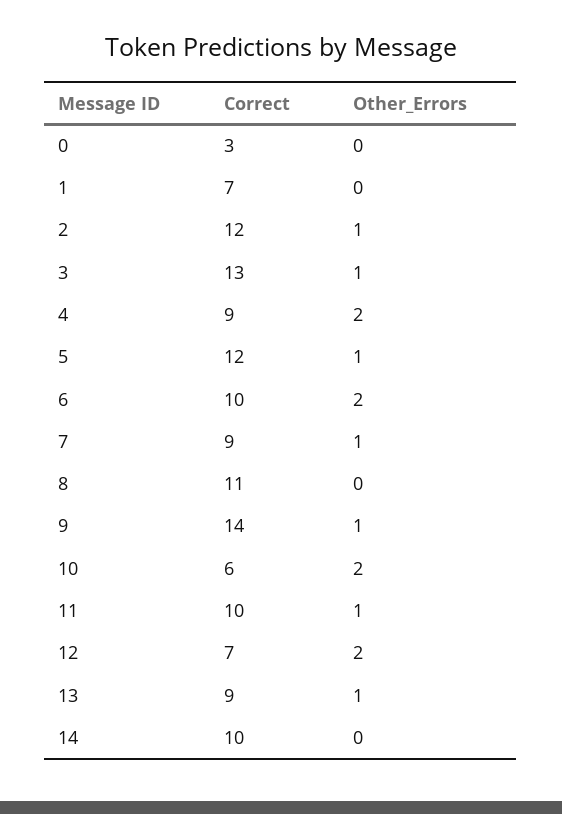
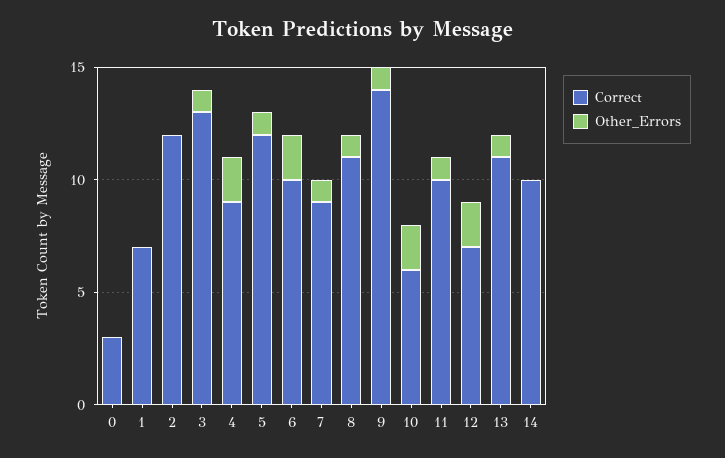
Other_Errors, 2: 1 -> 0
Other_Errors, 8: 0 -> 1
Correct, 13: 9 -> 11

